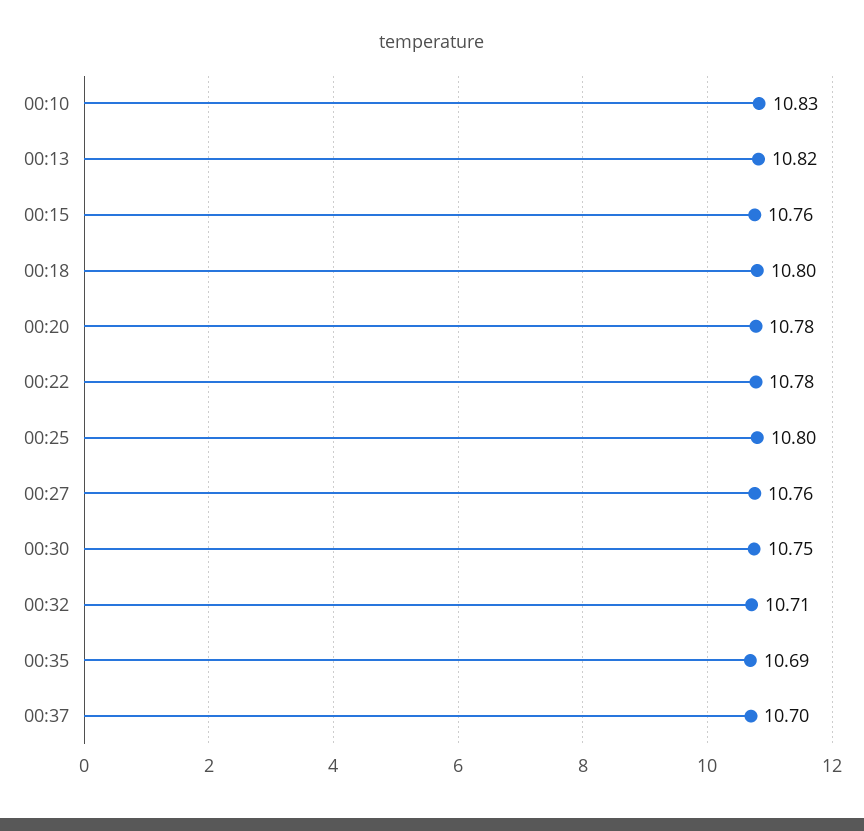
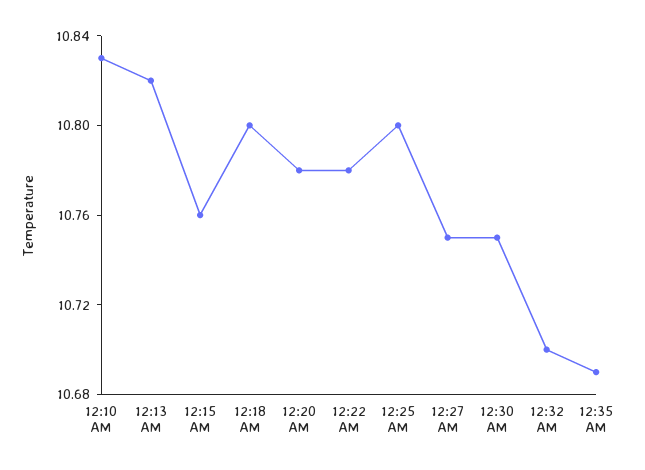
00:27: 10.76 -> 10.75
00:32: 10.71 -> 10.7
00:37: 10.7 -> none

